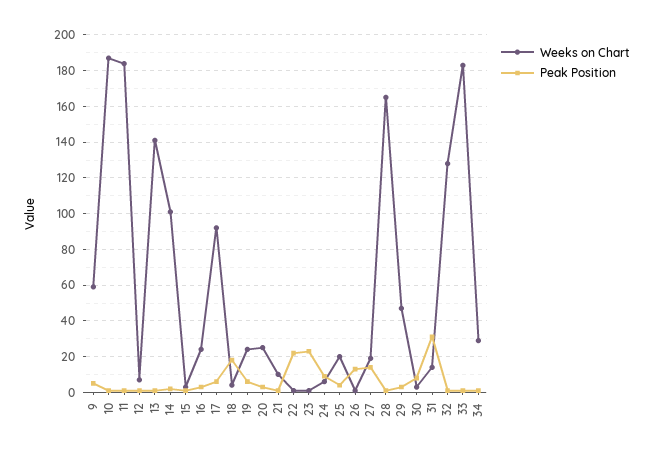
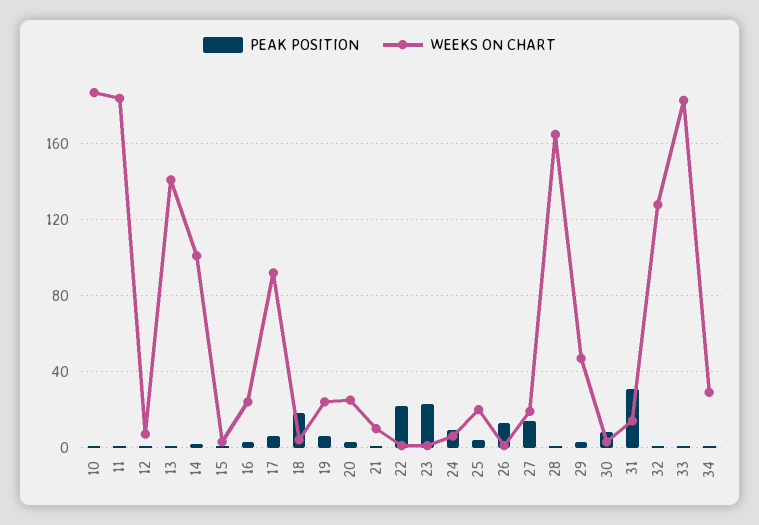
Weeks on Chart, 9: 60 -> none
Peak Position, 9: 5 -> none

